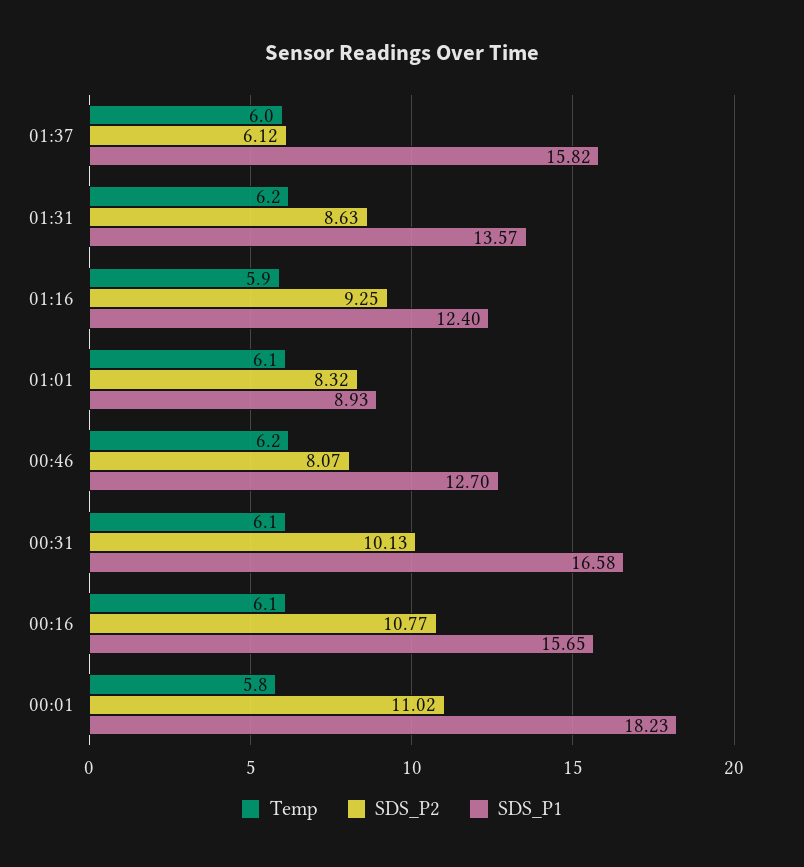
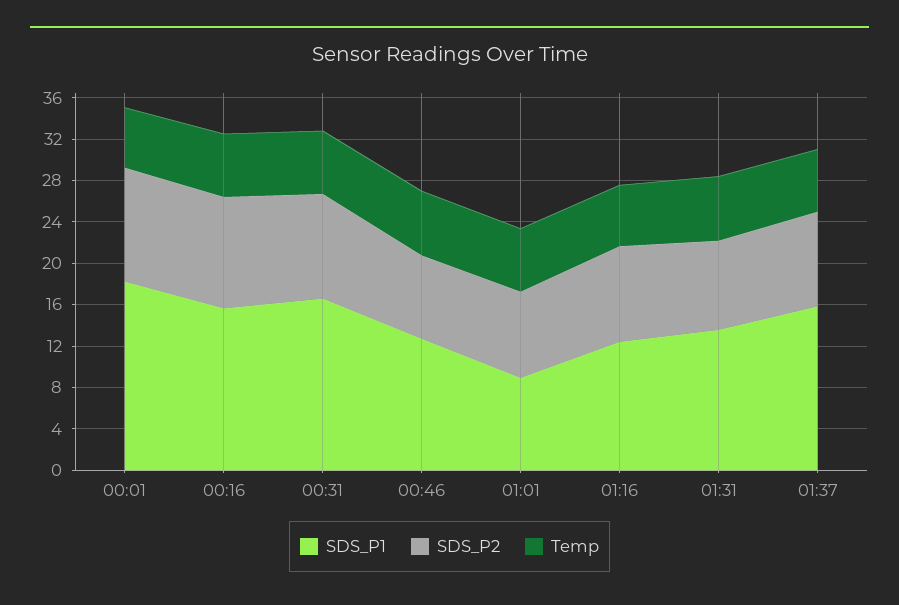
SDS_P2, 01:37: 6.12 -> 9

